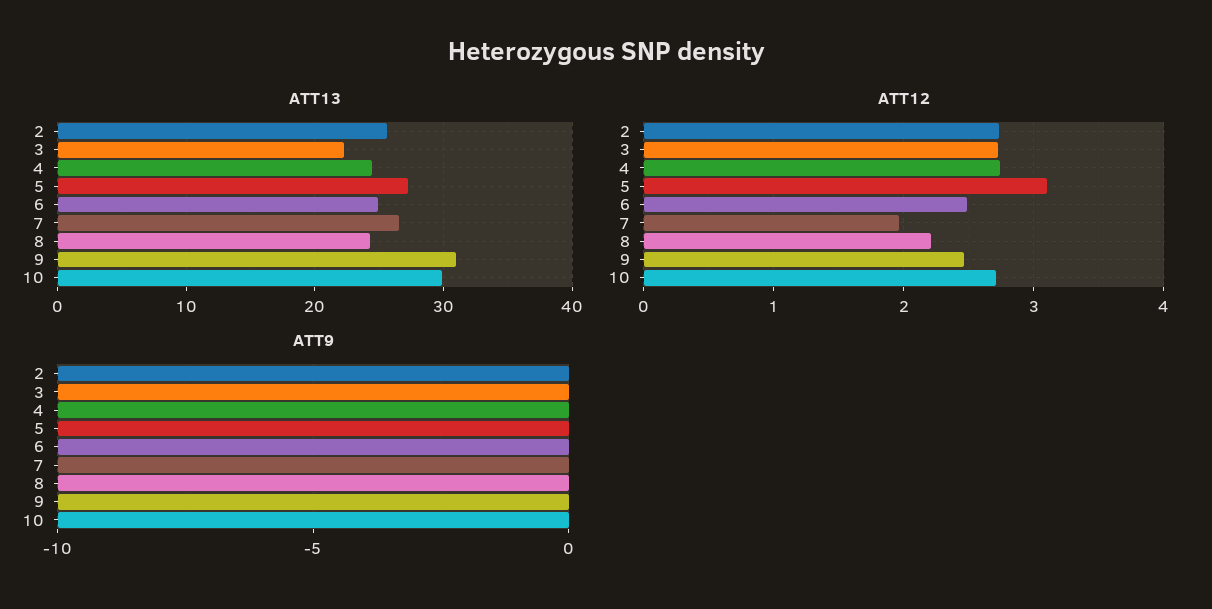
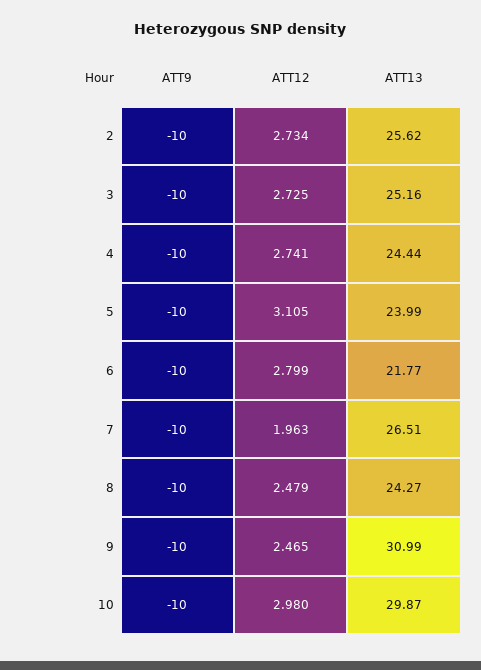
ATT13, 3: 22 -> 25.16
ATT13, 5: 27 -> 23.99
ATT13, 6: 25 -> 21.77
ATT12, 6: 2.5 -> 2.799
ATT12, 8: 2.2 -> 2.479
ATT12, 10: 2.7 -> 2.98

